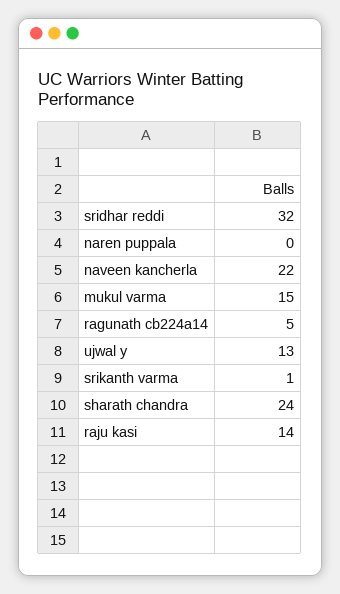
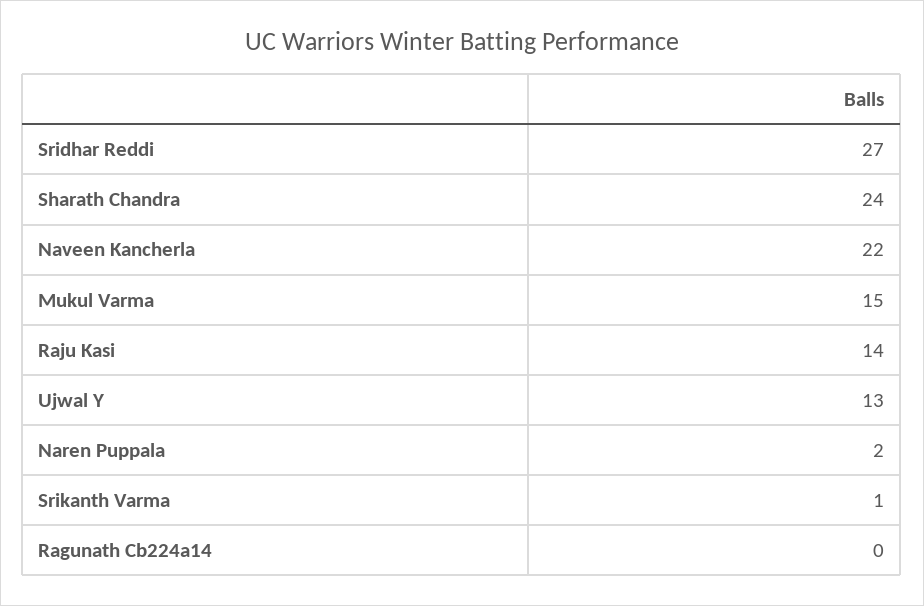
sridhar reddi: 32 -> 27
naren puppala: 0 -> 2
ragunath cb224a14: 5 -> 0

